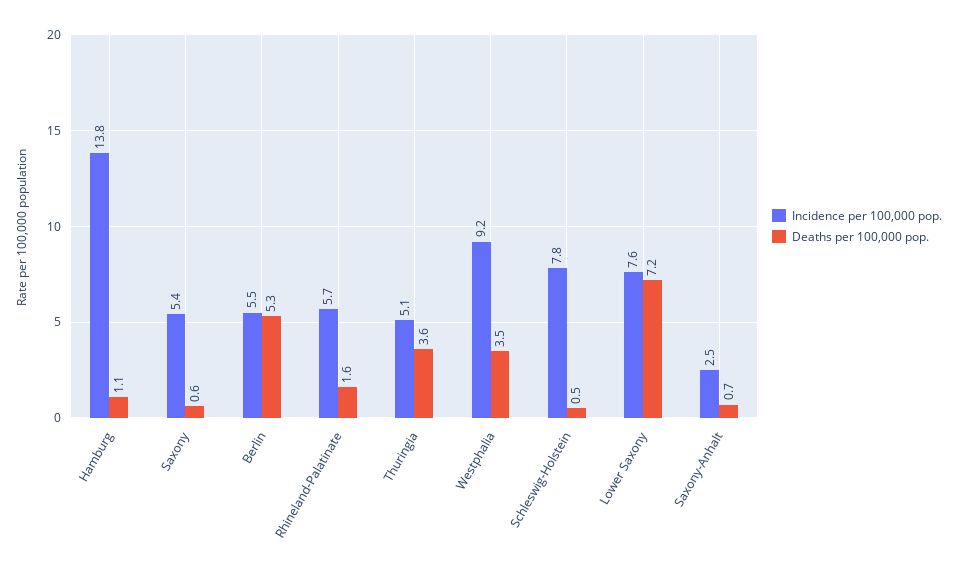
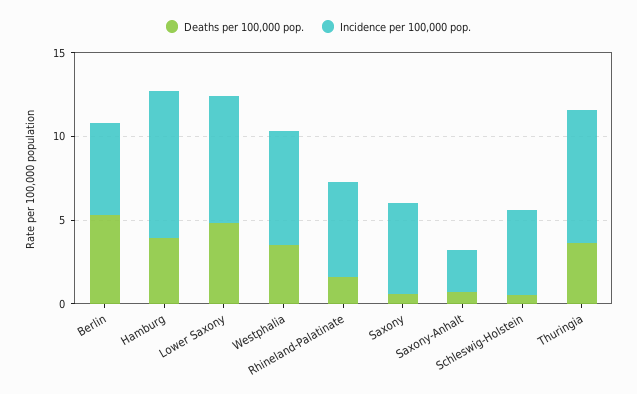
Incidence per 100,000 pop., Hamburg: 13.8 -> 9
Deaths per 100,000 pop., Hamburg: 1.1 -> 4
Incidence per 100,000 pop., Thuringia: 5.1 -> 8
Incidence per 100,000 pop., Westphalia: 9.2 -> 7
Incidence per 100,000 pop., Schleswig-Holstein: 7.8 -> 5
Deaths per 100,000 pop., Lower Saxony: 7.2 -> 5

